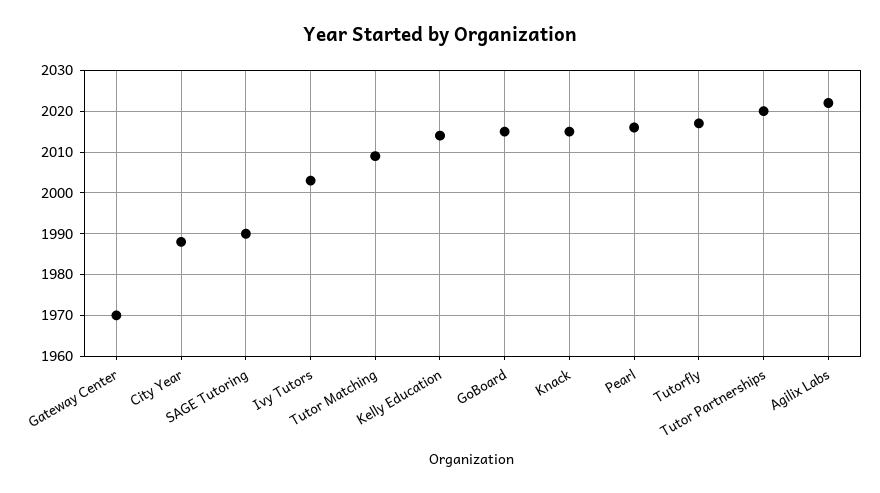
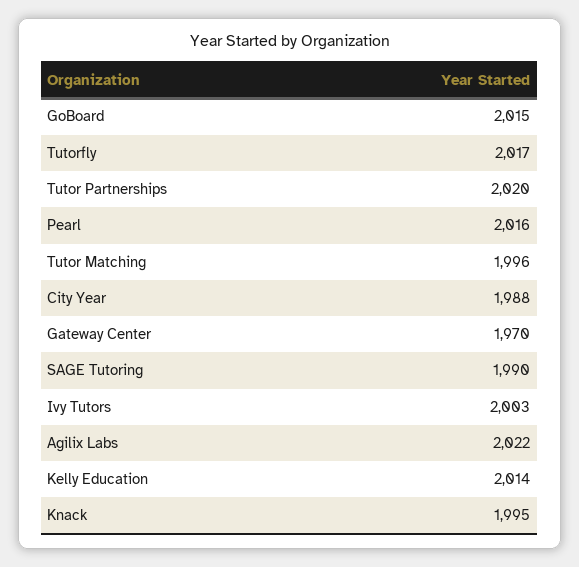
Tutor Matching: 2010 -> 1996
Knack: 2015 -> 1995

